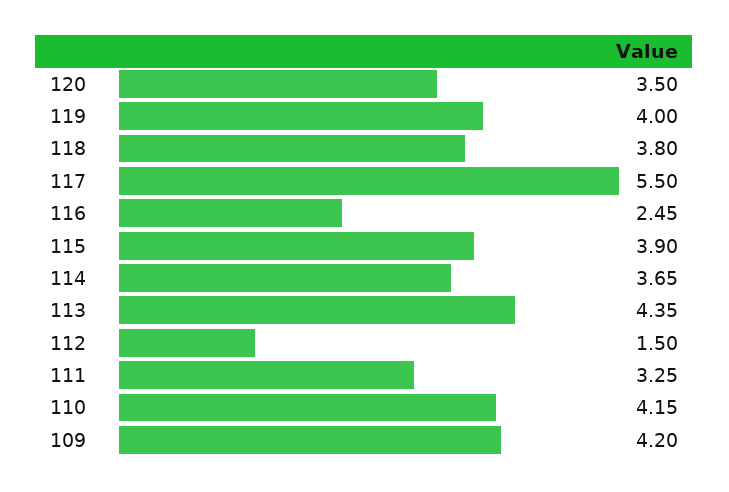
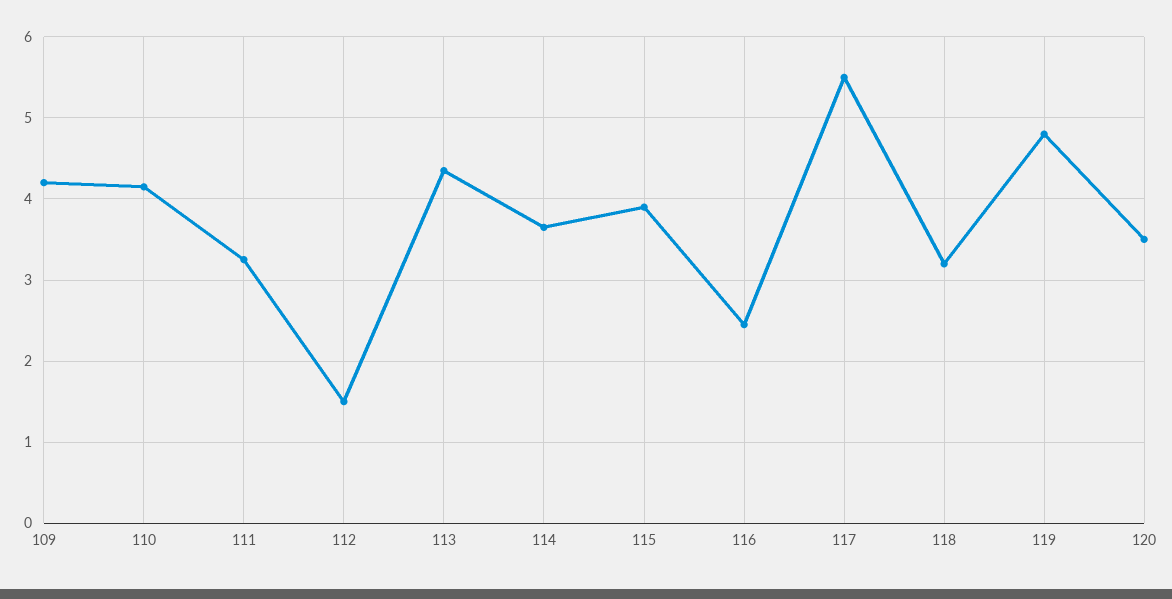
119: 4 -> 4.8
118: 3.8 -> 3.2

